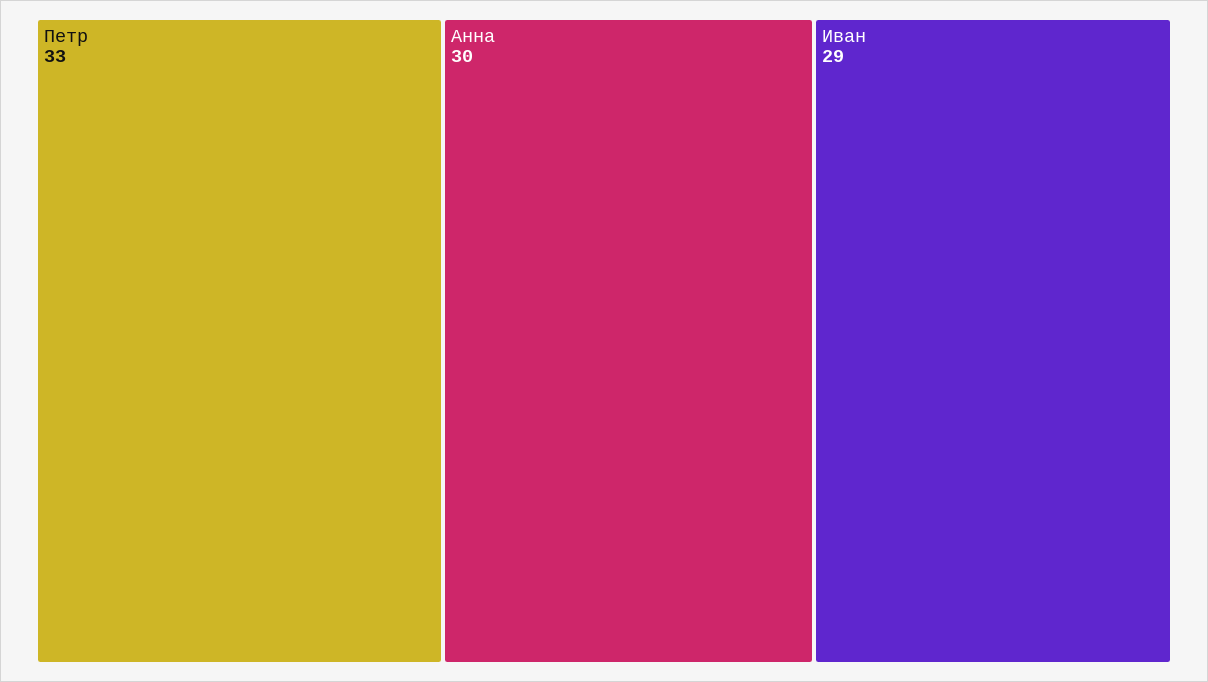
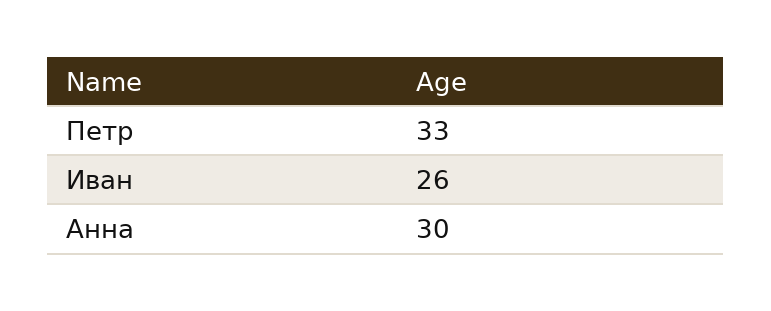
Иван: 29 -> 26

